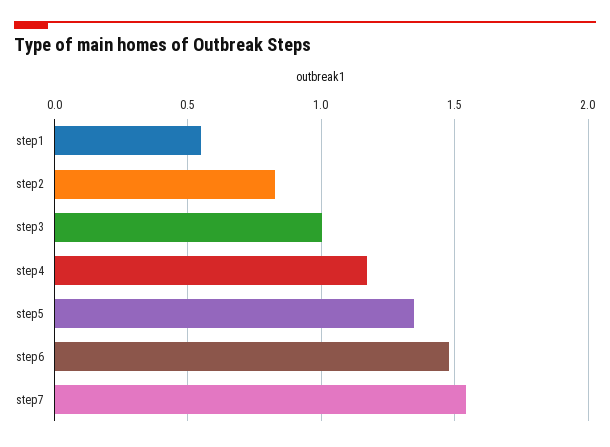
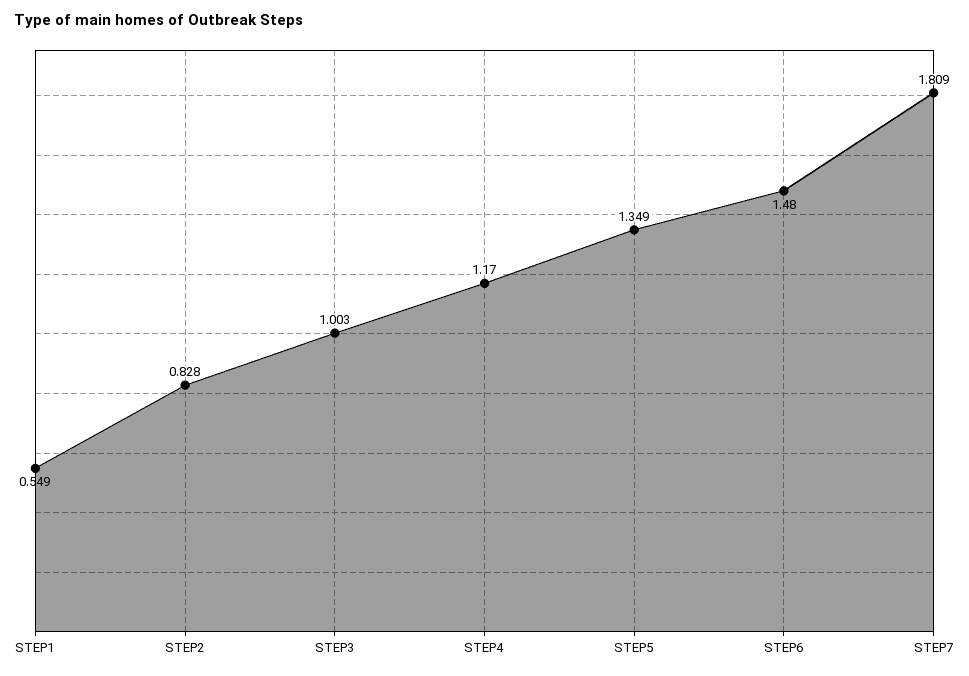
step7: 1.55 -> 1.809

